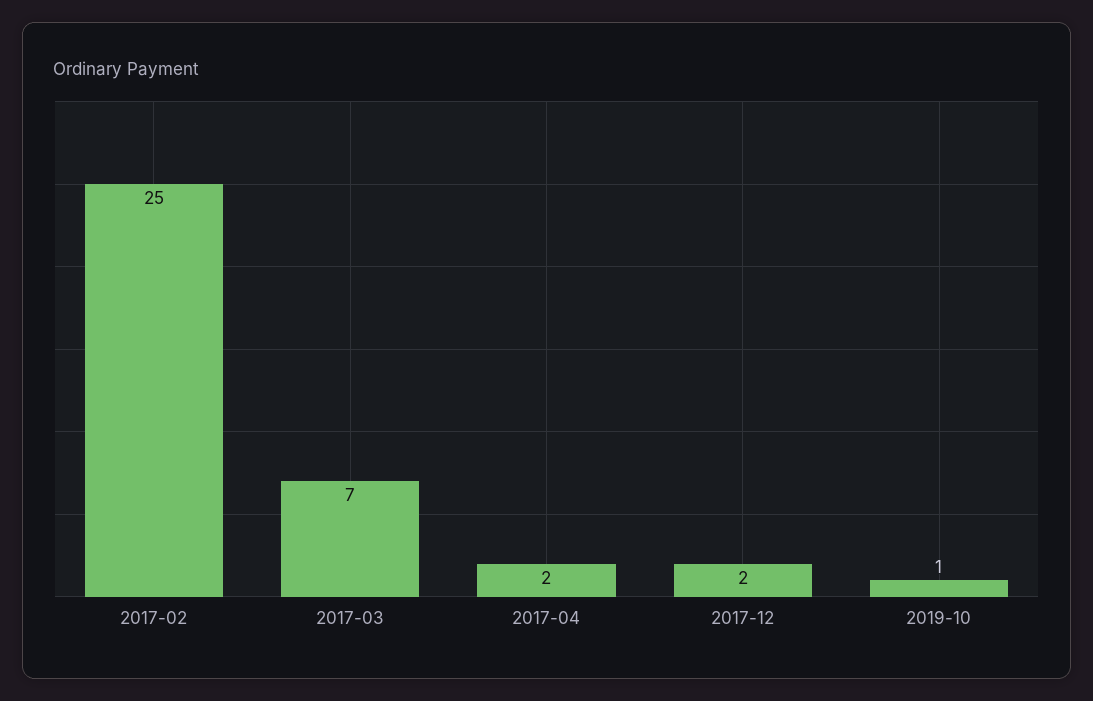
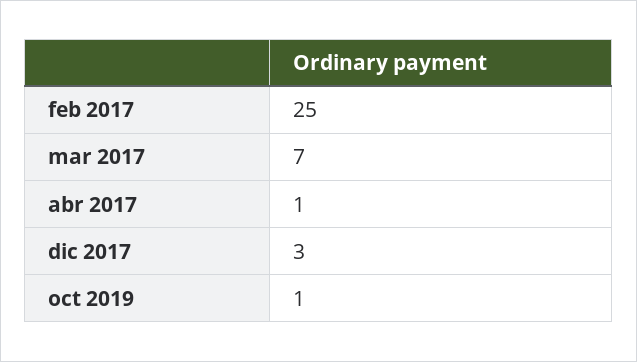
2017-04: 2 -> 1
2017-12: 2 -> 3

